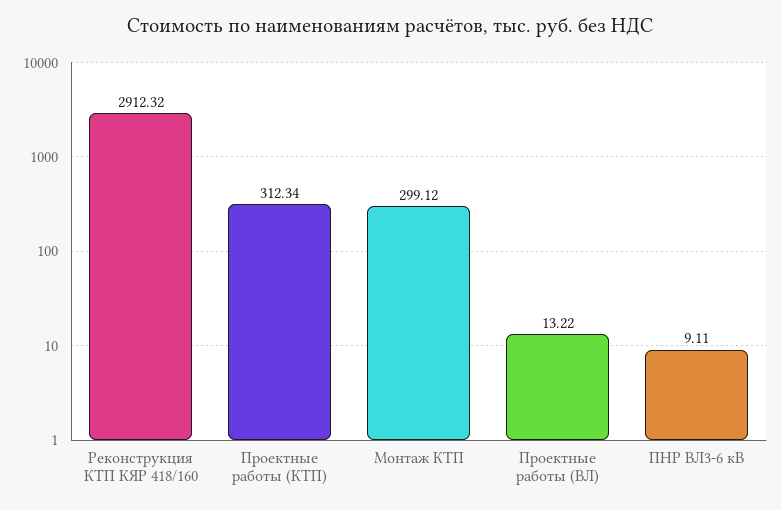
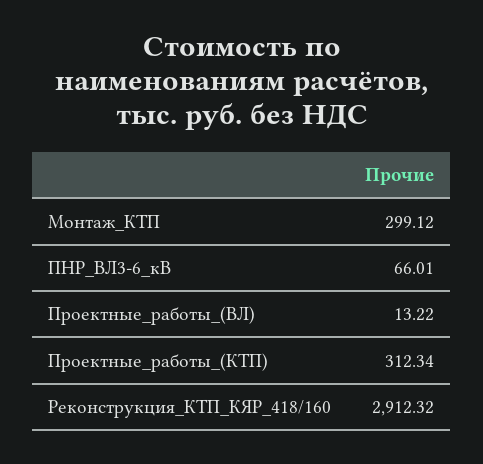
ПНР ВЛ3-6 кВ: 9.11 -> 66.01

